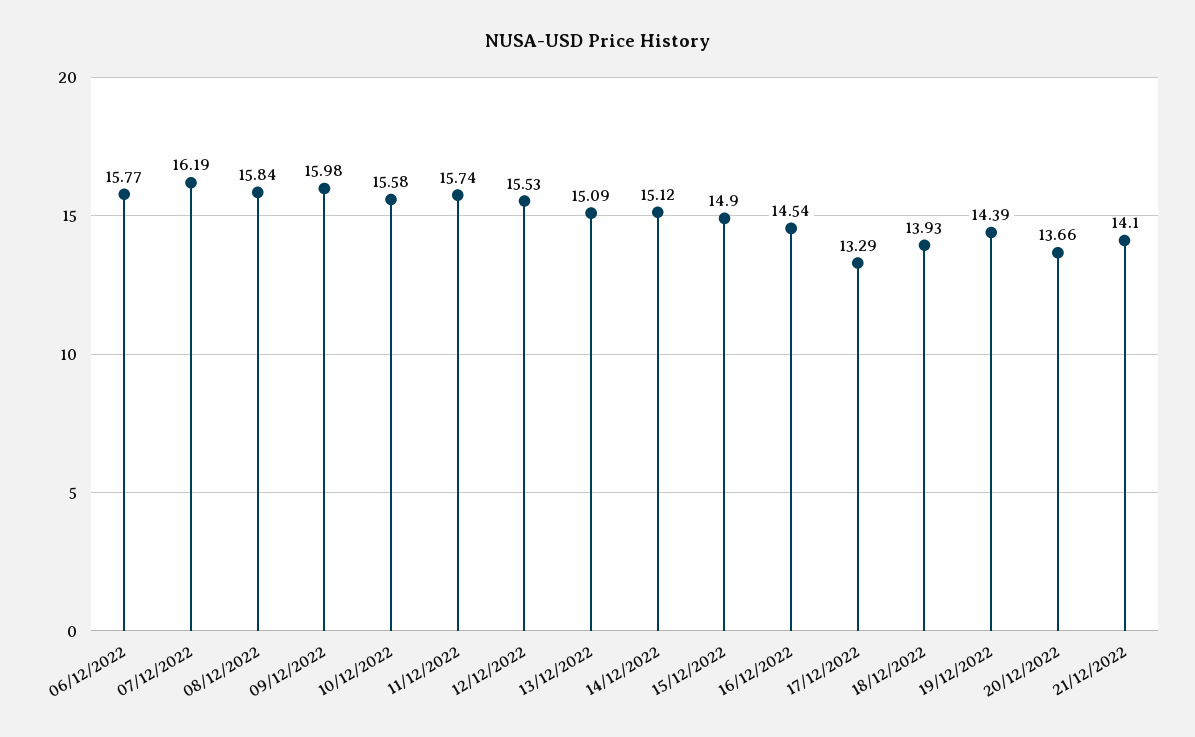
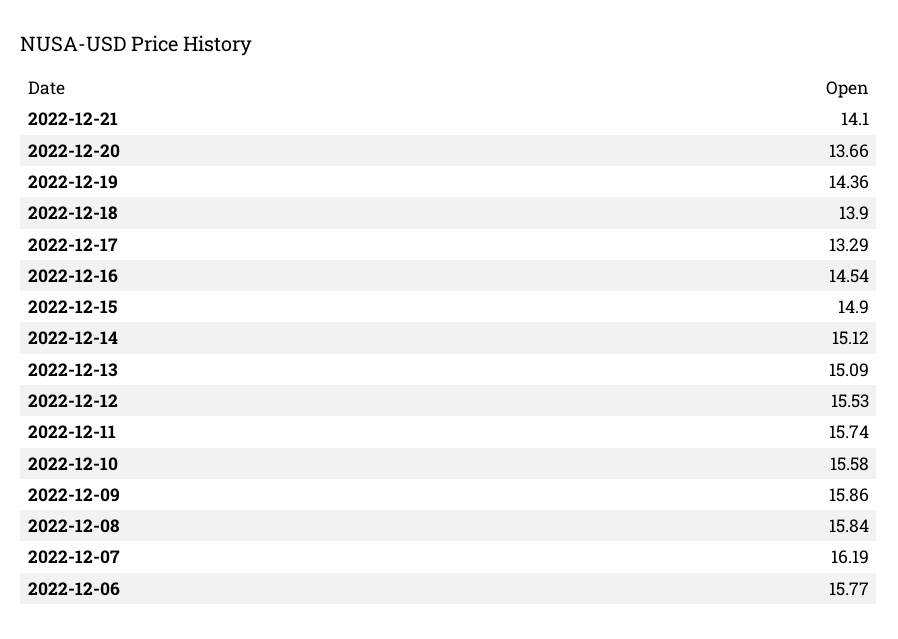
09/12/2022: 15.98 -> 15.86
18/12/2022: 13.93 -> 13.9
19/12/2022: 14.39 -> 14.36

